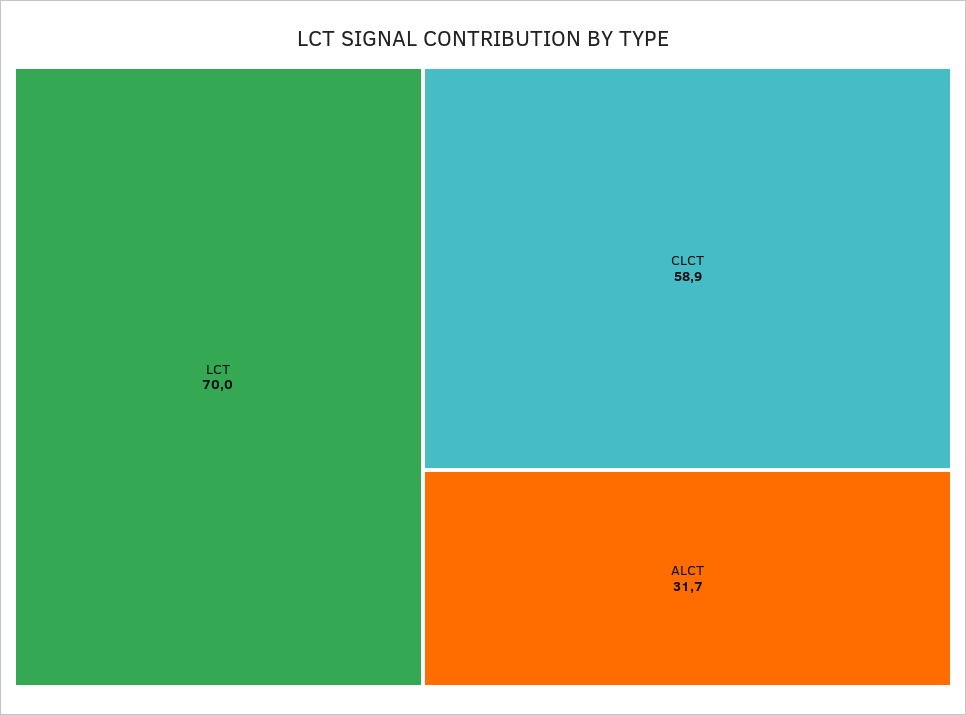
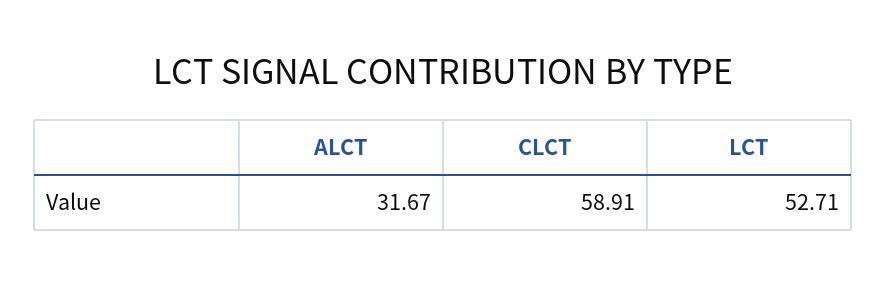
LCT: 70 -> 52.71

